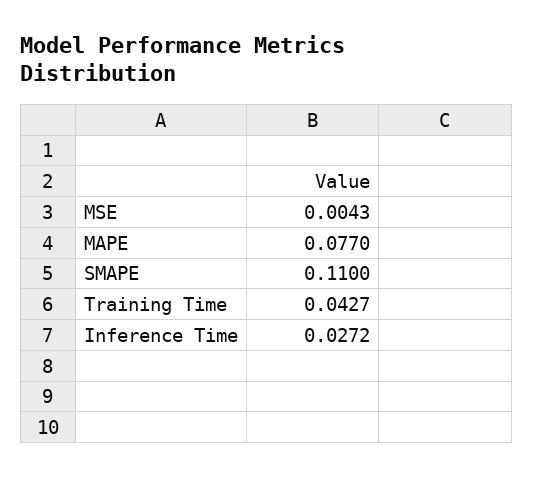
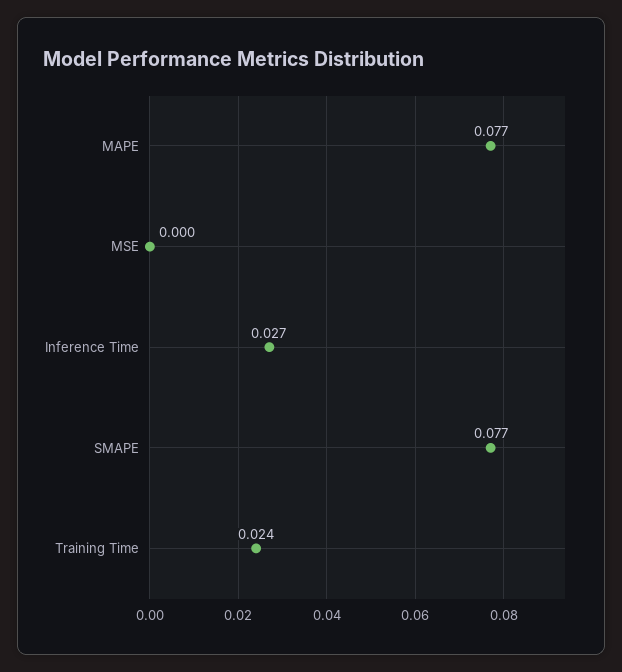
MSE: 0.0043 -> 0
SMAPE: 0.11 -> 0.077
Training Time: 0.0427 -> 0.024

